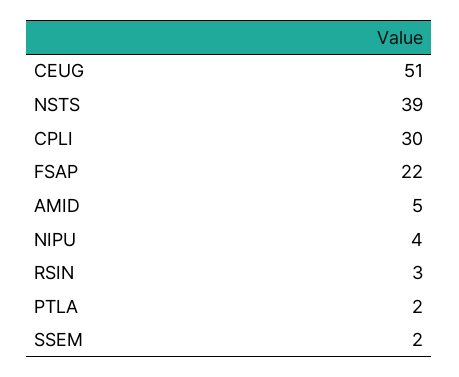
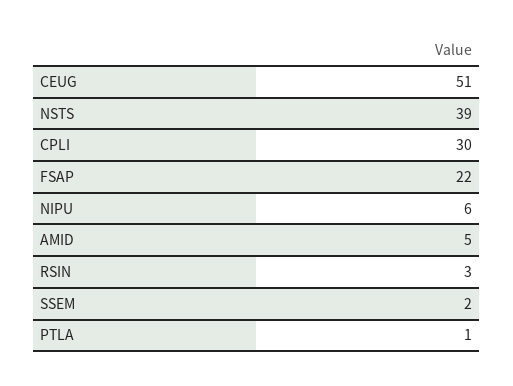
NIPU: 4 -> 6
PTLA: 2 -> 1

